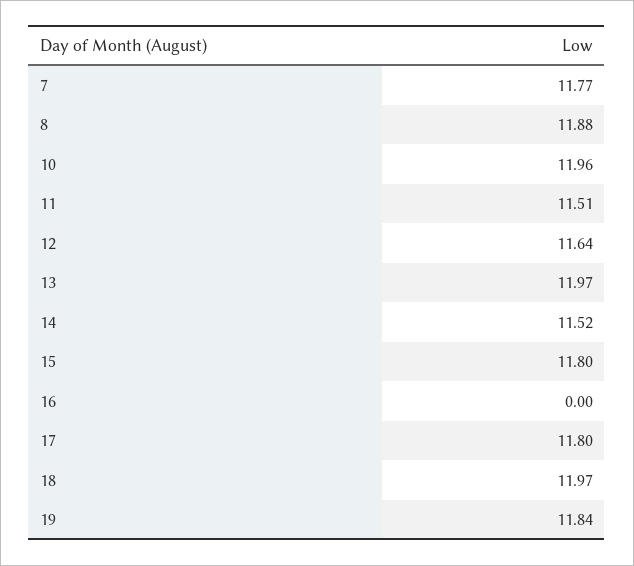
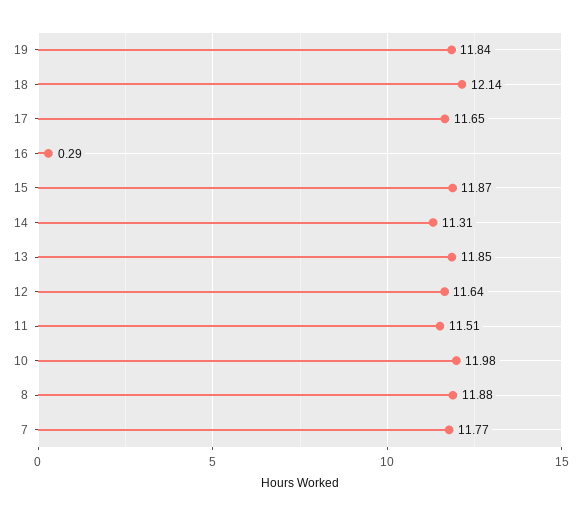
10: 11.96 -> 11.98
13: 11.97 -> 11.85
14: 11.52 -> 11.31
15: 11.8 -> 11.87
16: 0 -> 0.29
17: 11.8 -> 11.65
18: 11.97 -> 12.14

